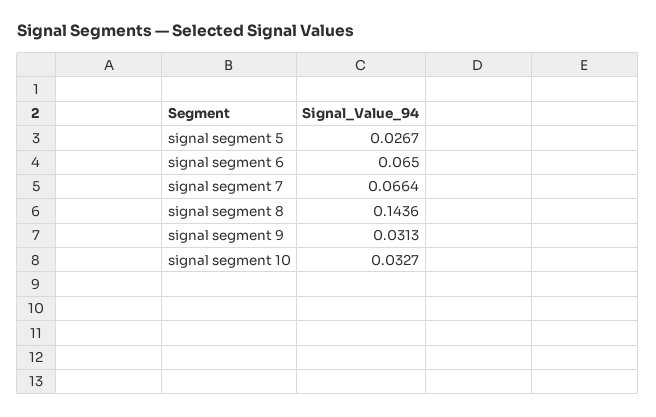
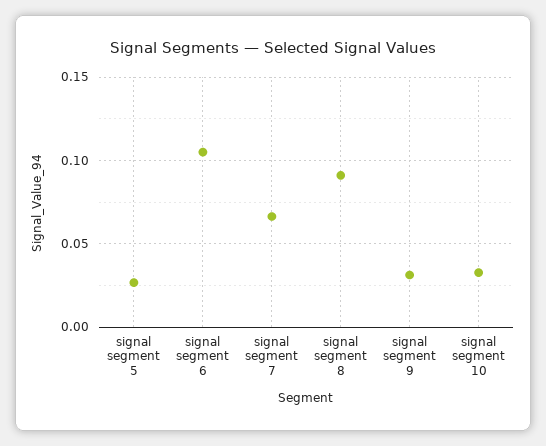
signal segment 6: 0.065 -> 0.105
signal segment 8: 0.1436 -> 0.09

